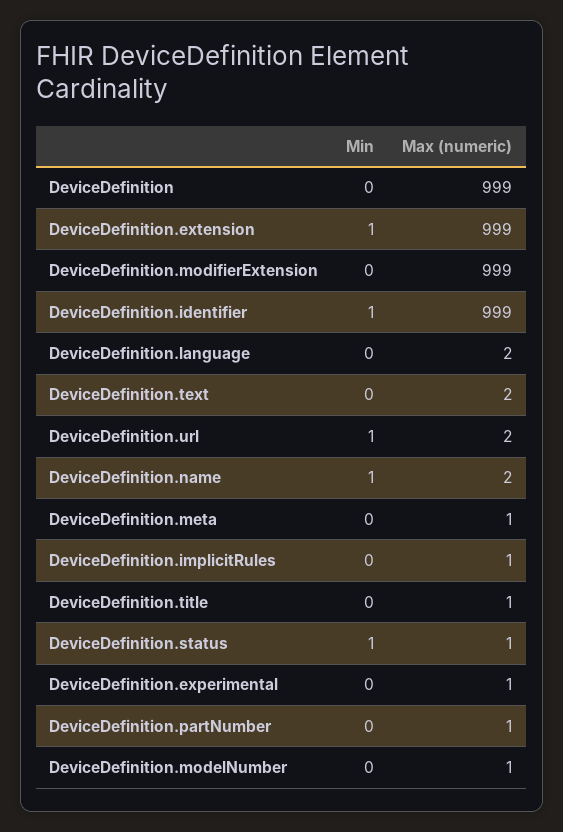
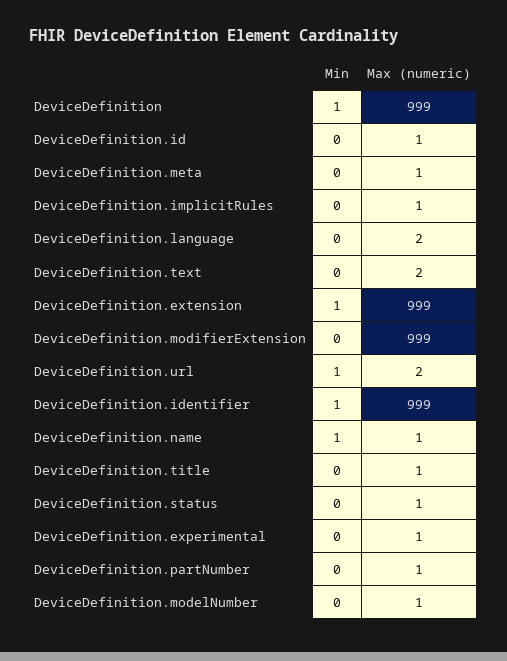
Min, DeviceDefinition: 0 -> 1
Max (numeric), DeviceDefinition.name: 2 -> 1
Min, DeviceDefinition.status: 1 -> 0
Min, DeviceDefinition.id: none -> 0
Max (numeric), DeviceDefinition.id: none -> 1

